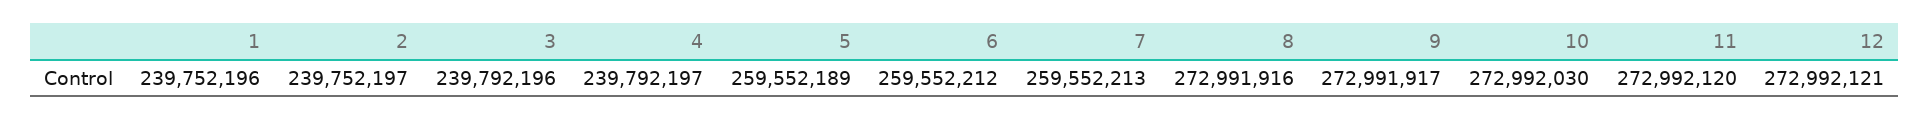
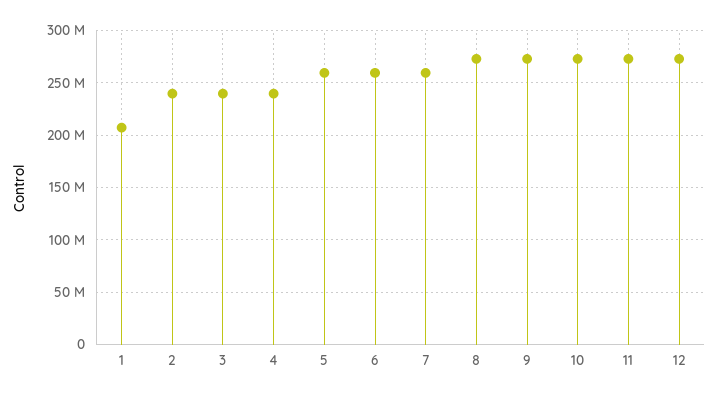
1: 239752196 -> 210000000

